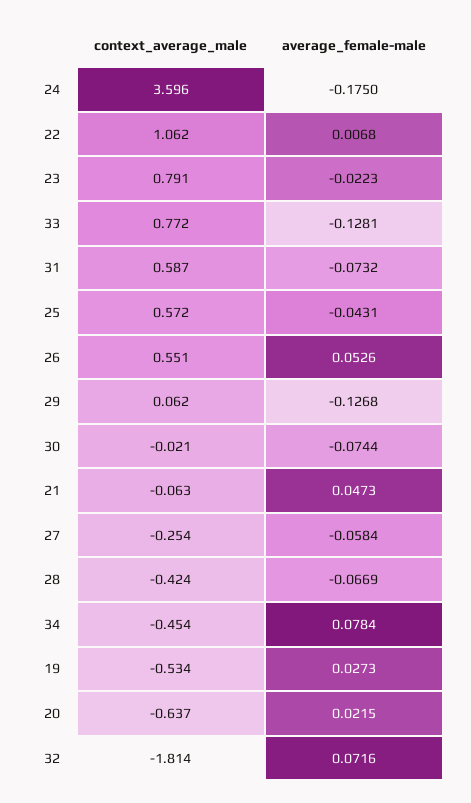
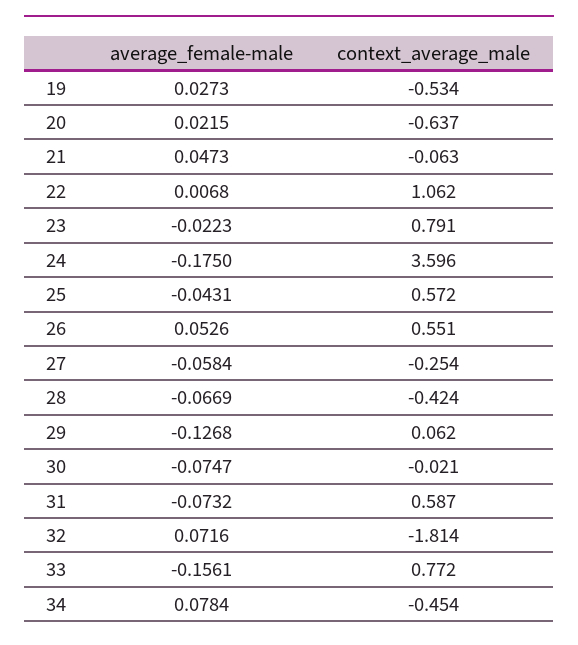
average_female-male, 33: -0.1281 -> -0.1561
average_female-male, 30: -0.0744 -> -0.0747

